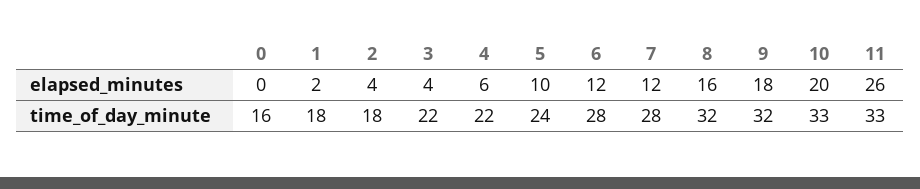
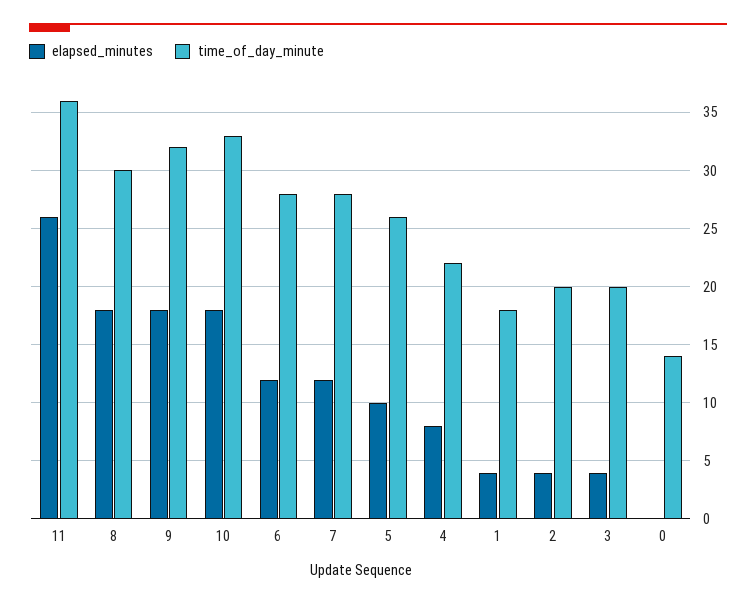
elapsed_minutes, 1: 2 -> 4
elapsed_minutes, 4: 6 -> 8
elapsed_minutes, 8: 16 -> 18
elapsed_minutes, 10: 20 -> 18
time_of_day_minute, 0: 16 -> 14
time_of_day_minute, 2: 18 -> 20
time_of_day_minute, 3: 22 -> 20
time_of_day_minute, 5: 24 -> 26
time_of_day_minute, 8: 32 -> 30
time_of_day_minute, 11: 33 -> 36

